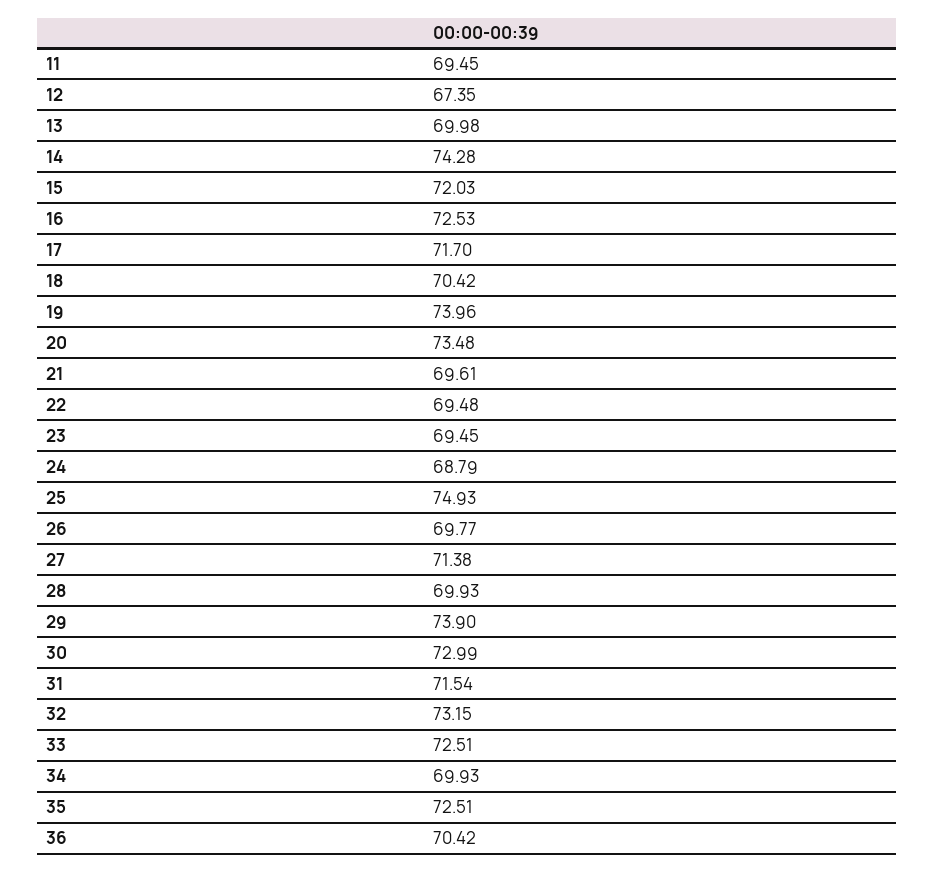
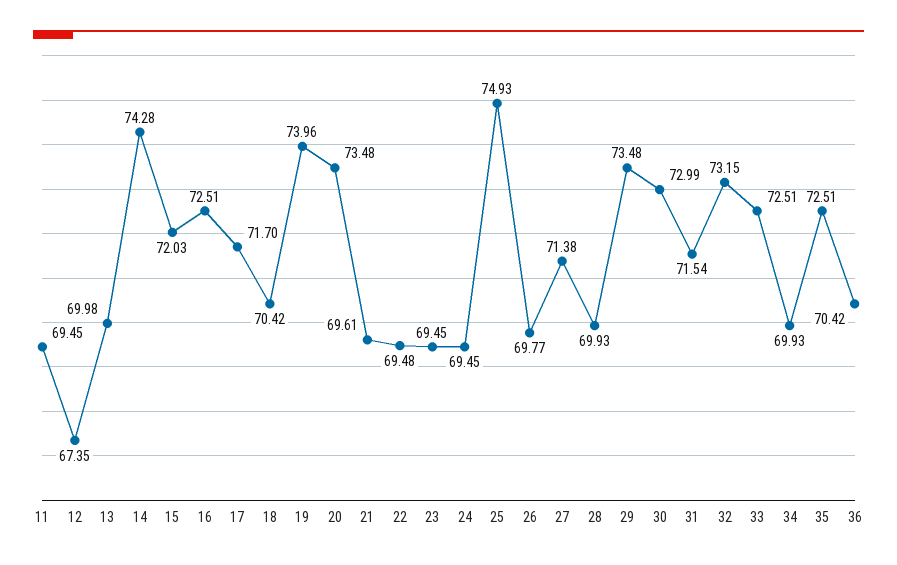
16: 72.53 -> 72.51
24: 68.79 -> 69.45
29: 73.9 -> 73.48

